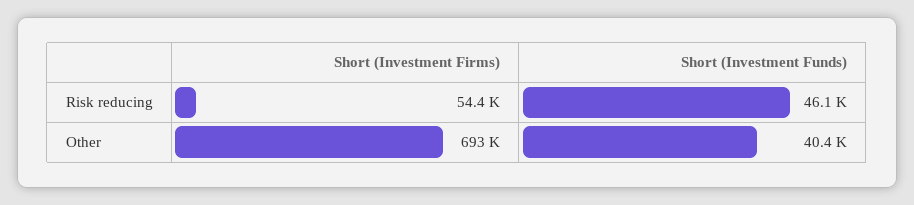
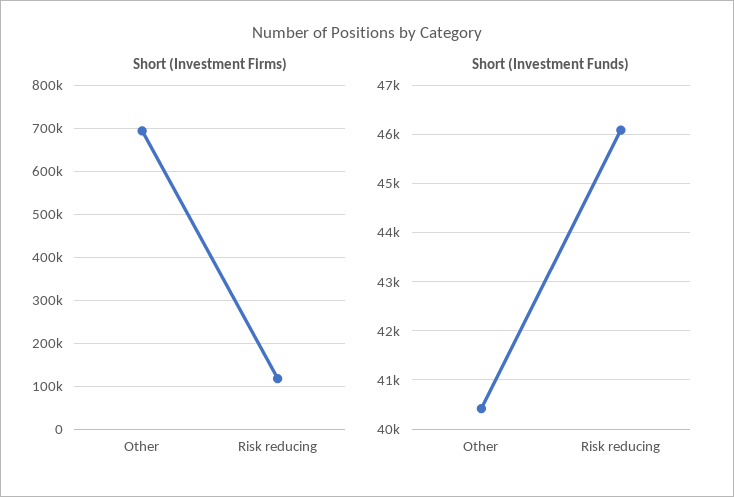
Short (Investment Firms), Risk reducing: 54400 -> 120000

